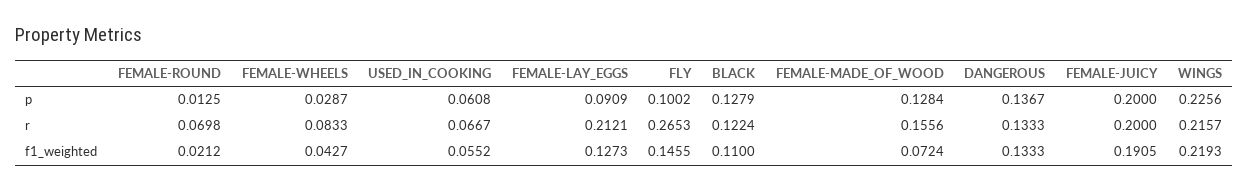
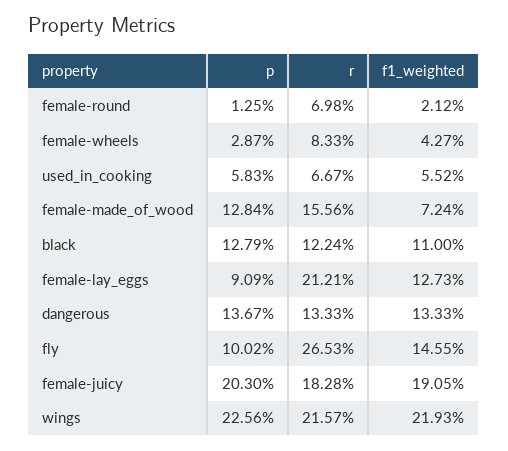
USED_IN_COOKING, p: 0.0608 -> 0.0583
FEMALE-JUICY, p: 0.2 -> 0.203
FEMALE-JUICY, r: 0.2 -> 0.1828

